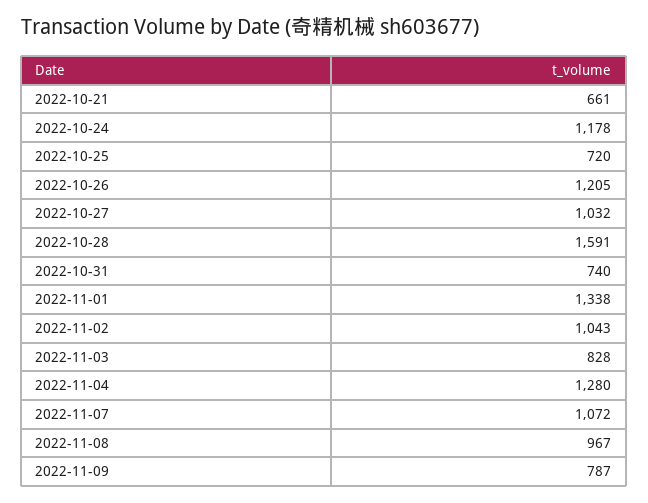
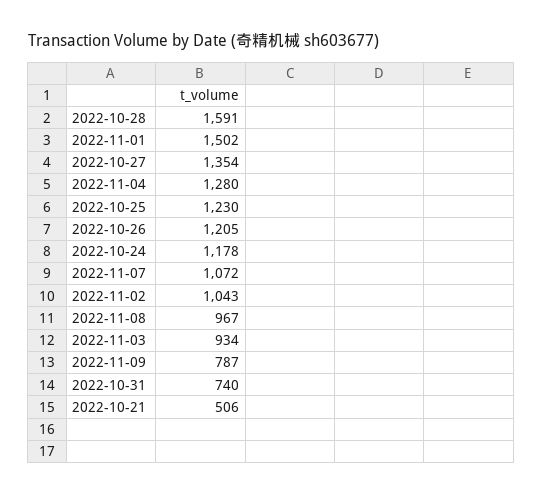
2022-10-21: 661 -> 506
2022-10-25: 720 -> 1230
2022-10-27: 1032 -> 1354
2022-11-01: 1338 -> 1502
2022-11-03: 828 -> 934

